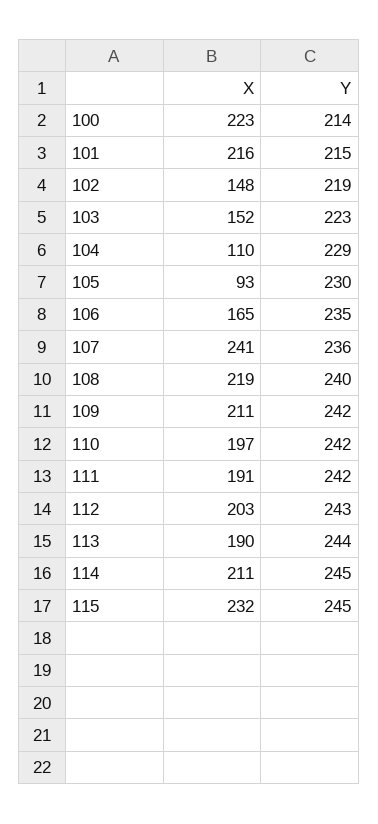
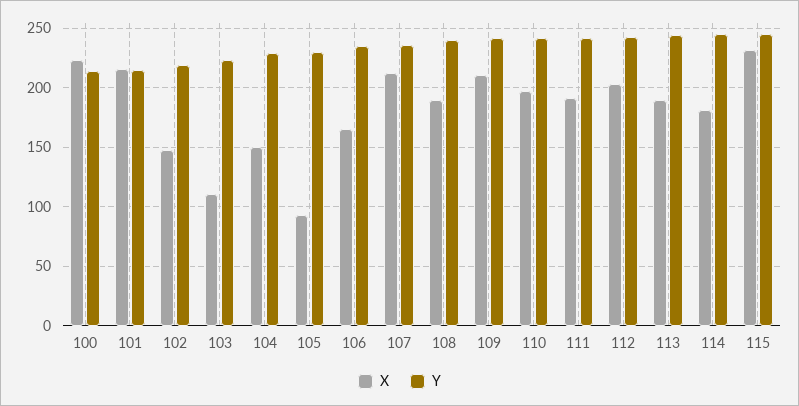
X, 103: 152 -> 110
X, 104: 110 -> 150
X, 107: 241 -> 210
X, 108: 219 -> 190
X, 114: 211 -> 180

